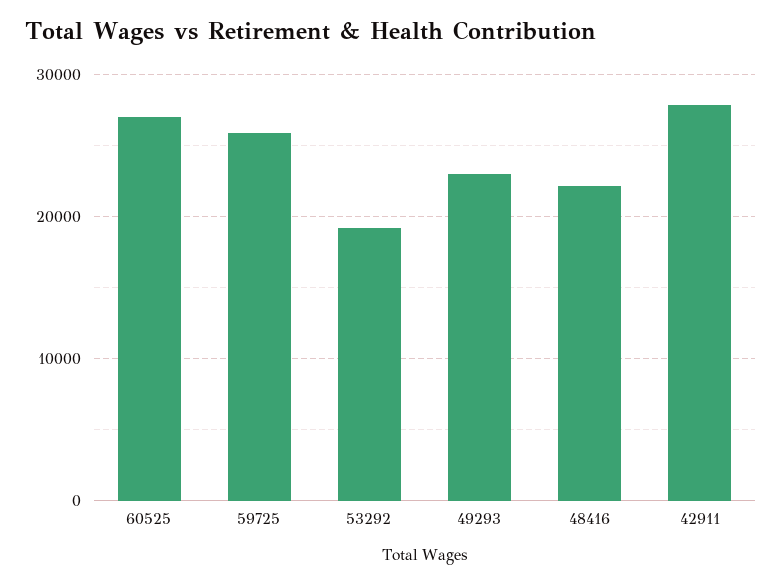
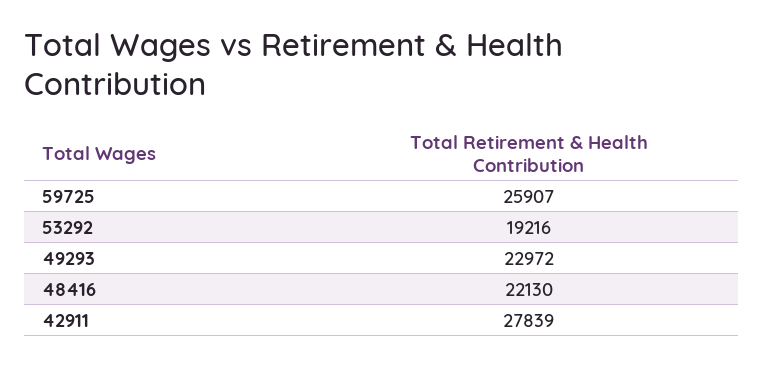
60525: 27000 -> none

